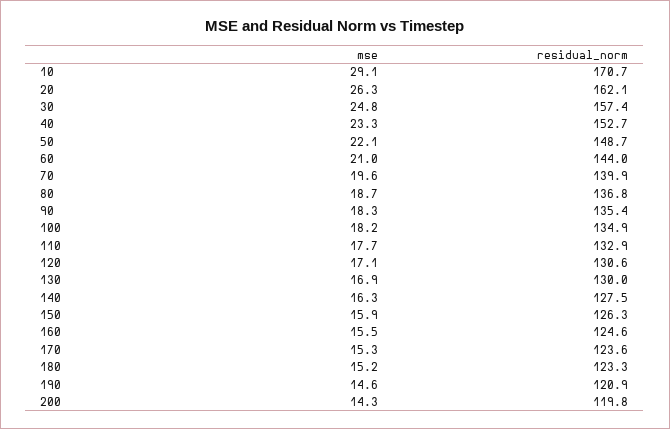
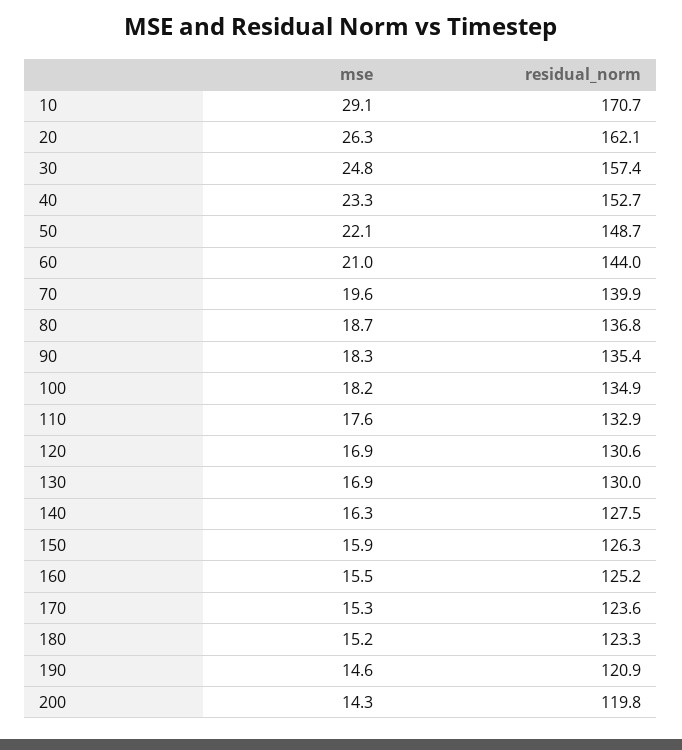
mse, 110: 17.7 -> 17.6
mse, 120: 17.1 -> 16.9
residual_norm, 160: 124.6 -> 125.2

